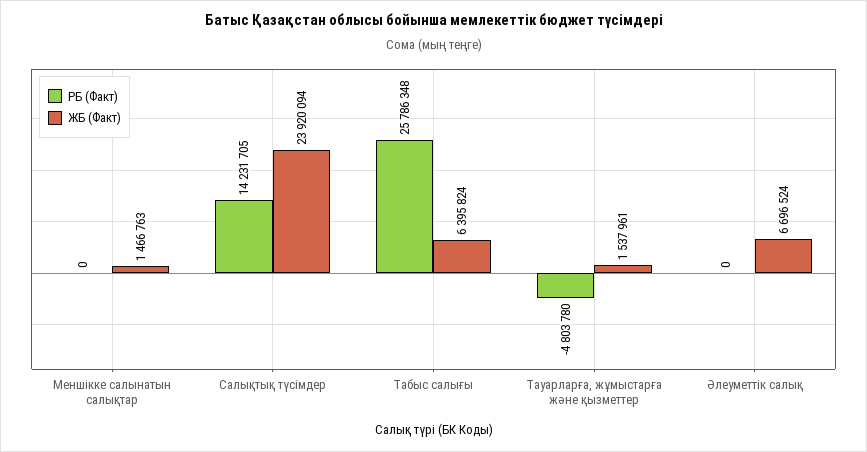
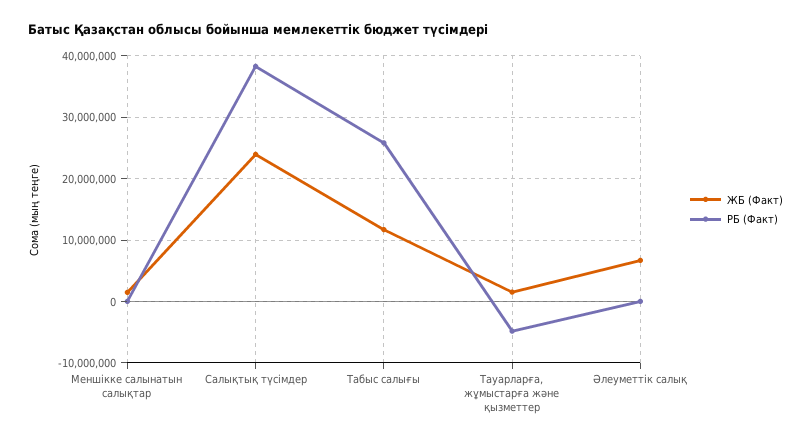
РБ (Факт), Салықтық түсімдер: 14231705 -> 38000000
ЖБ (Факт), Табыс салығы: 6395824 -> 12000000

